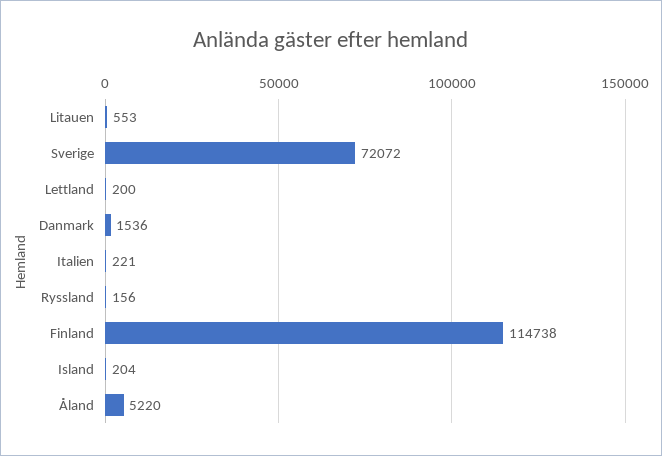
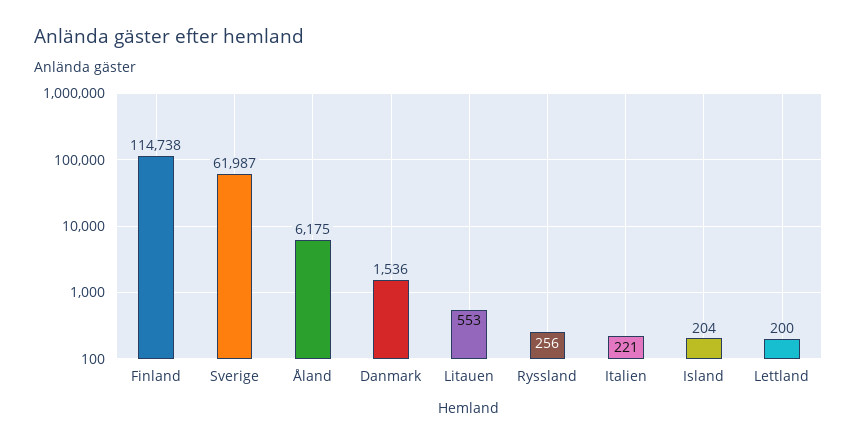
Sverige: 72072 -> 61987
Ryssland: 156 -> 256
Åland: 5220 -> 6175

